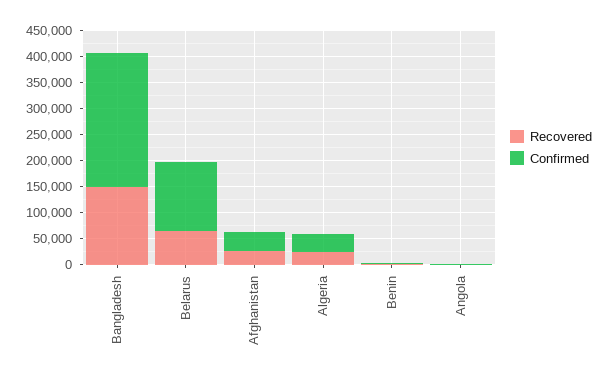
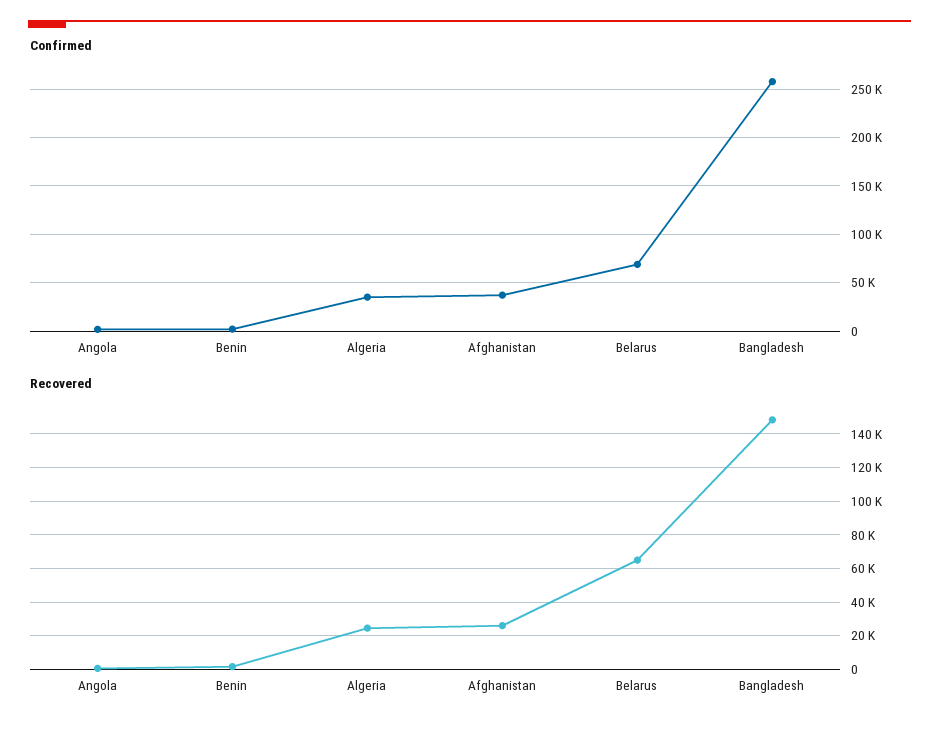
Confirmed, Belarus: 125000 -> 70000

